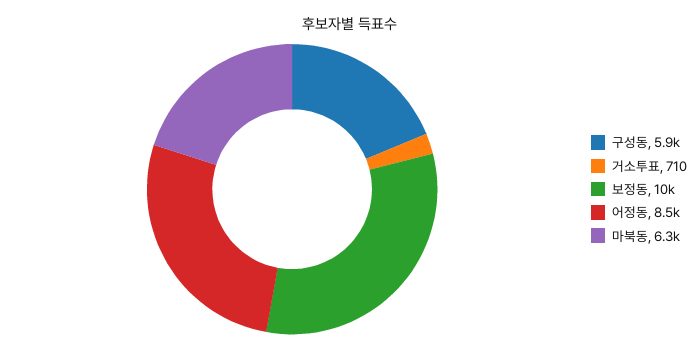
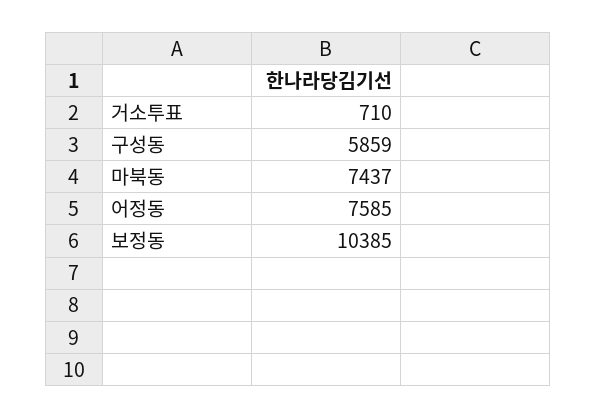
어정동: 8500 -> 7585
마북동: 6300 -> 7437

